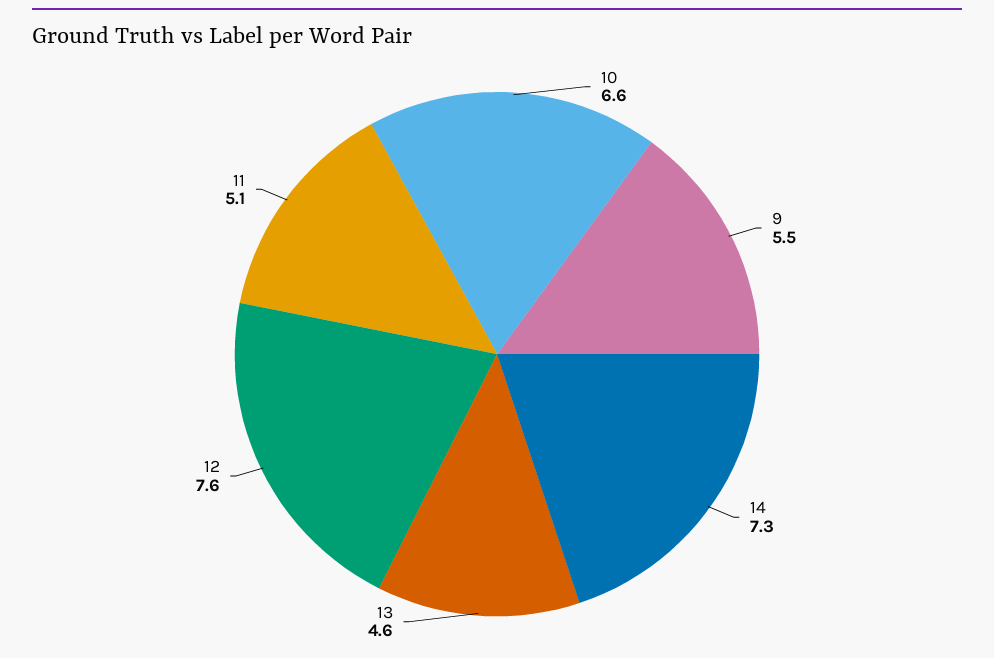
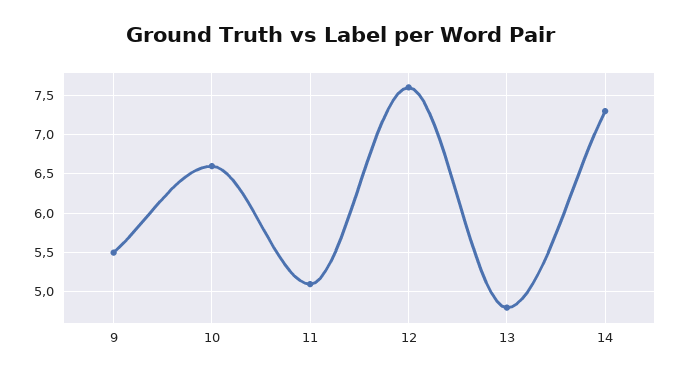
13: 4.6 -> 4.8

